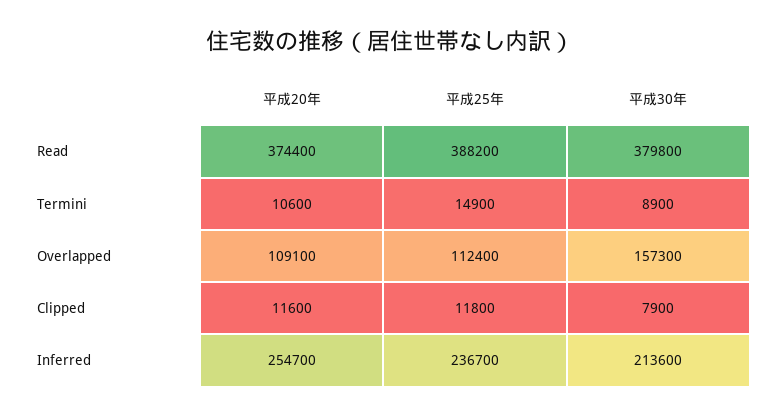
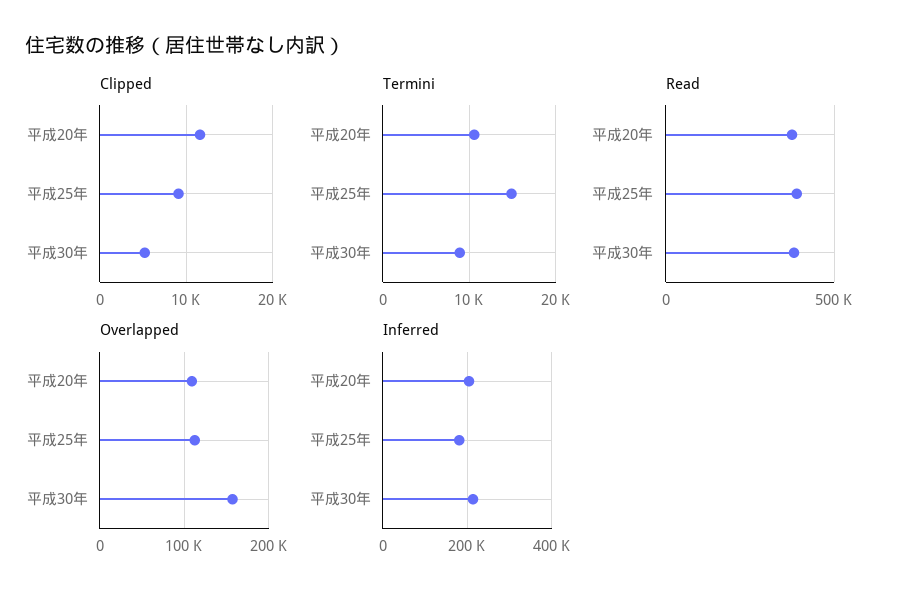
Clipped, 平成25年: 11800 -> 9000
Clipped, 平成30年: 7900 -> 5000
Inferred, 平成20年: 254700 -> 200000
Inferred, 平成25年: 236700 -> 180000

